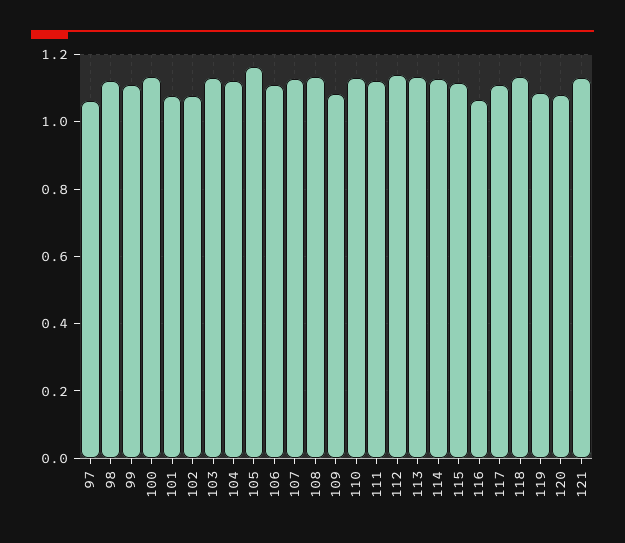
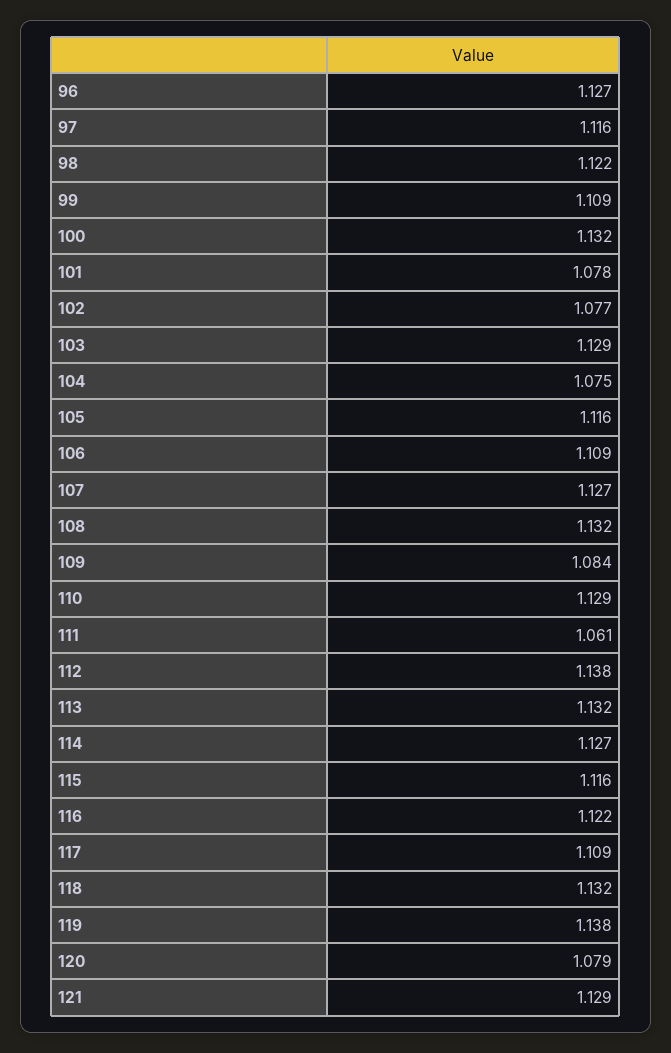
97: 1.06 -> 1.116
104: 1.12 -> 1.075
105: 1.16 -> 1.116
111: 1.12 -> 1.061
116: 1.06 -> 1.122
119: 1.08 -> 1.138
96: none -> 1.127

